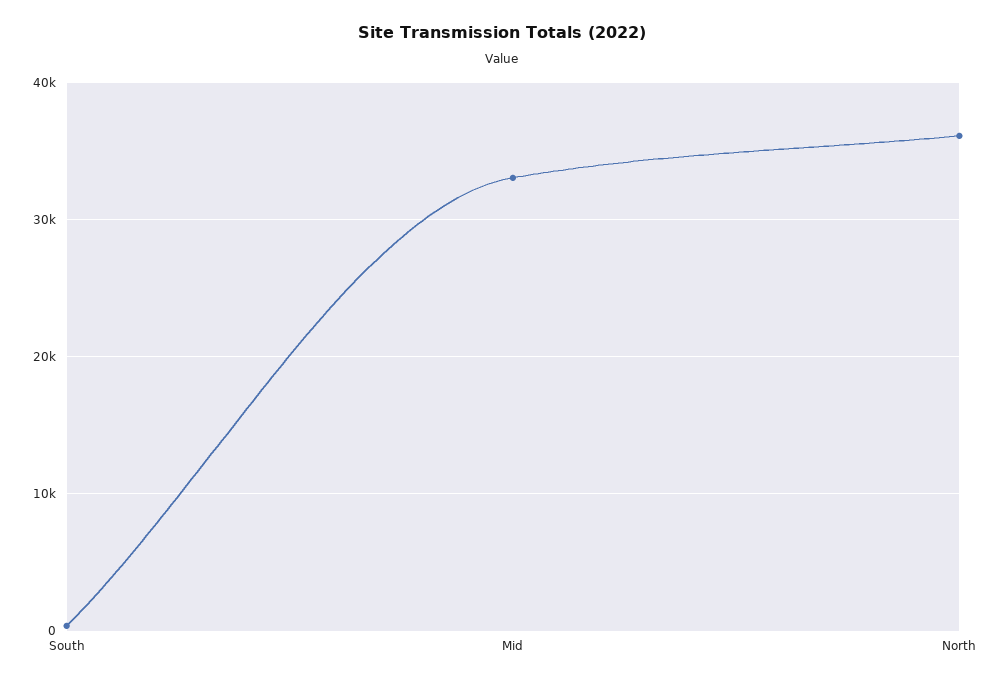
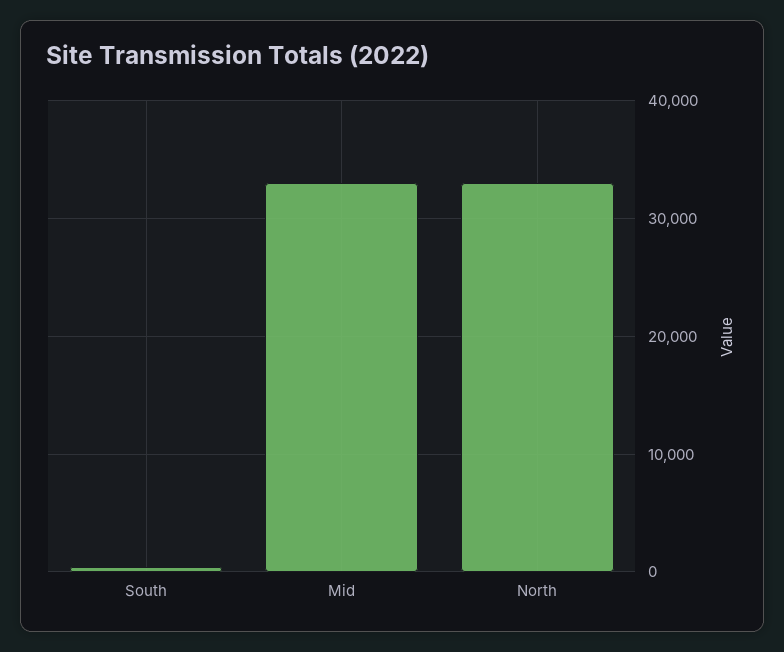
North: 36000 -> 33000

